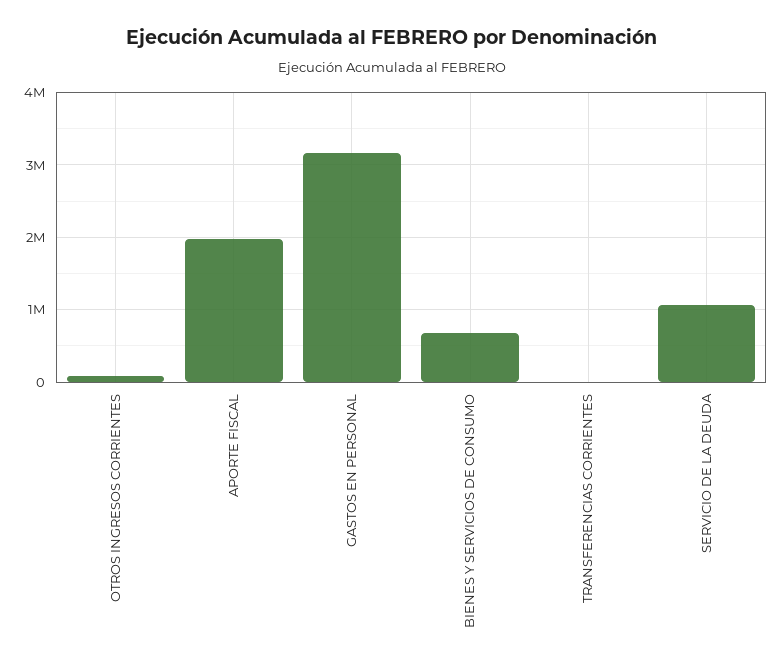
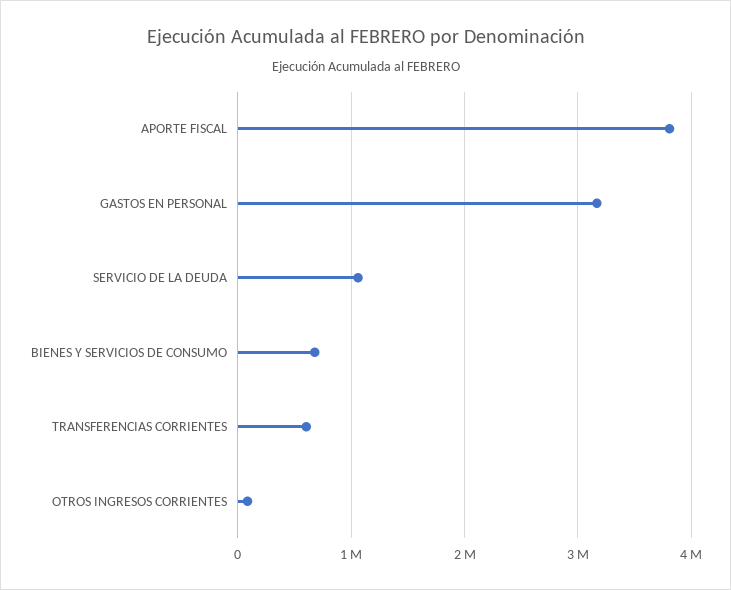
APORTE FISCAL: 2000000 -> 3800000
TRANSFERENCIAS CORRIENTES: 0 -> 600000

